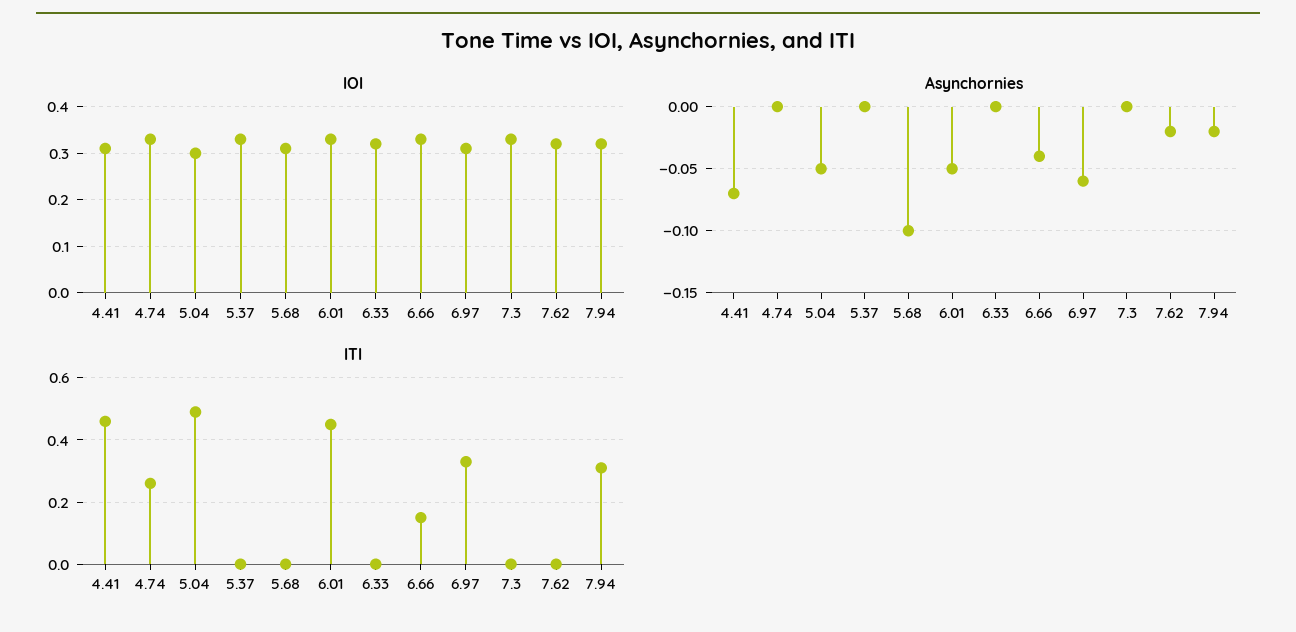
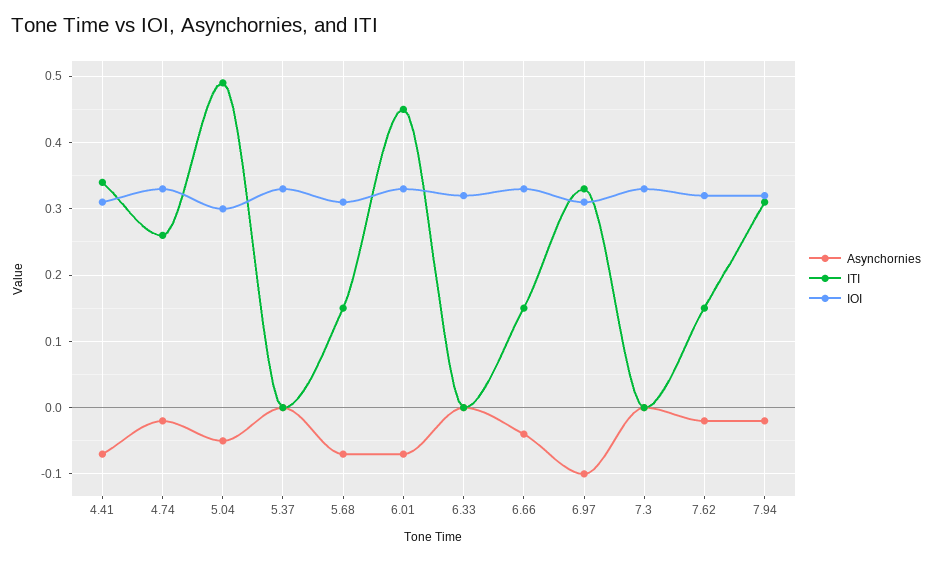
Asynchornies, 4.74: 0 -> -0.02
Asynchornies, 5.68: -0.1 -> -0.07
Asynchornies, 6.01: -0.05 -> -0.07
Asynchornies, 6.97: -0.06 -> -0.1
ITI, 4.41: 0.45 -> 0.34
ITI, 5.68: 0 -> 0.15
ITI, 7.62: 0 -> 0.15

